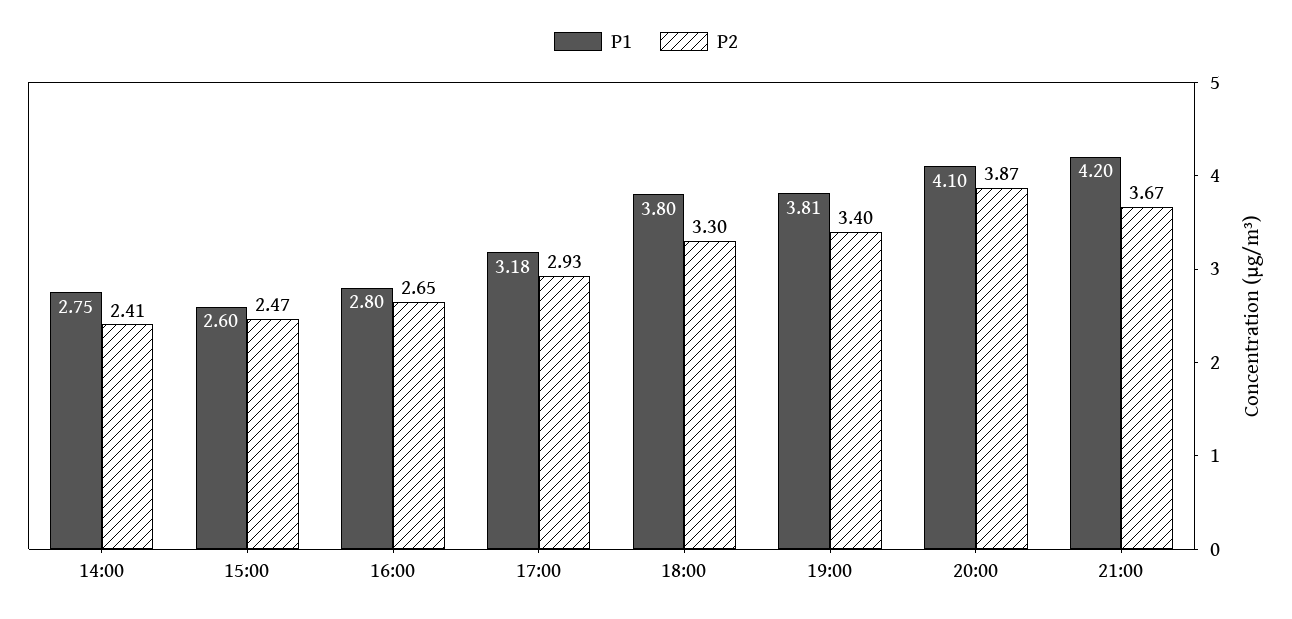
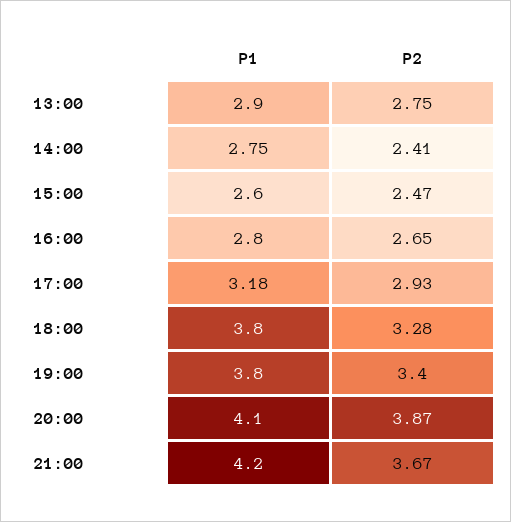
P2, 18:00: 3.3 -> 3.28
P1, 19:00: 3.81 -> 3.8
P1, 13:00: none -> 2.9
P2, 13:00: none -> 2.75

